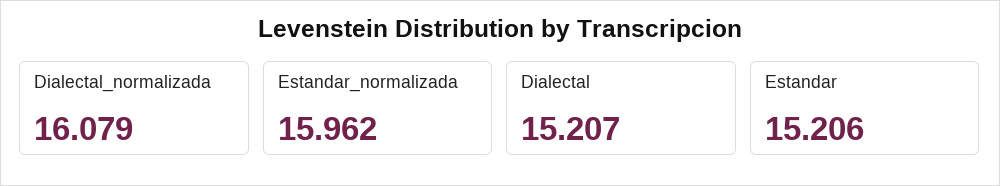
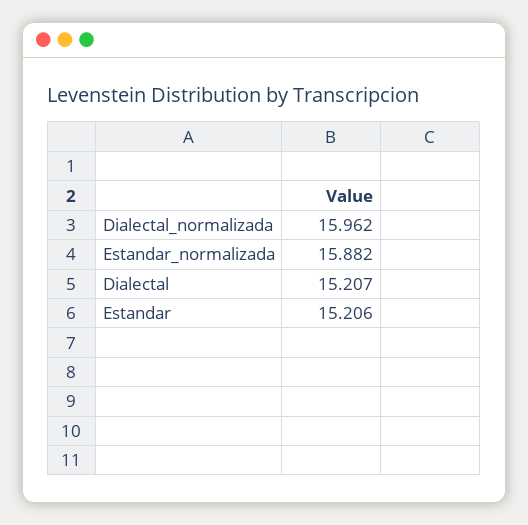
Dialectal_normalizada: 16.079 -> 15.962
Estandar_normalizada: 15.962 -> 15.882

